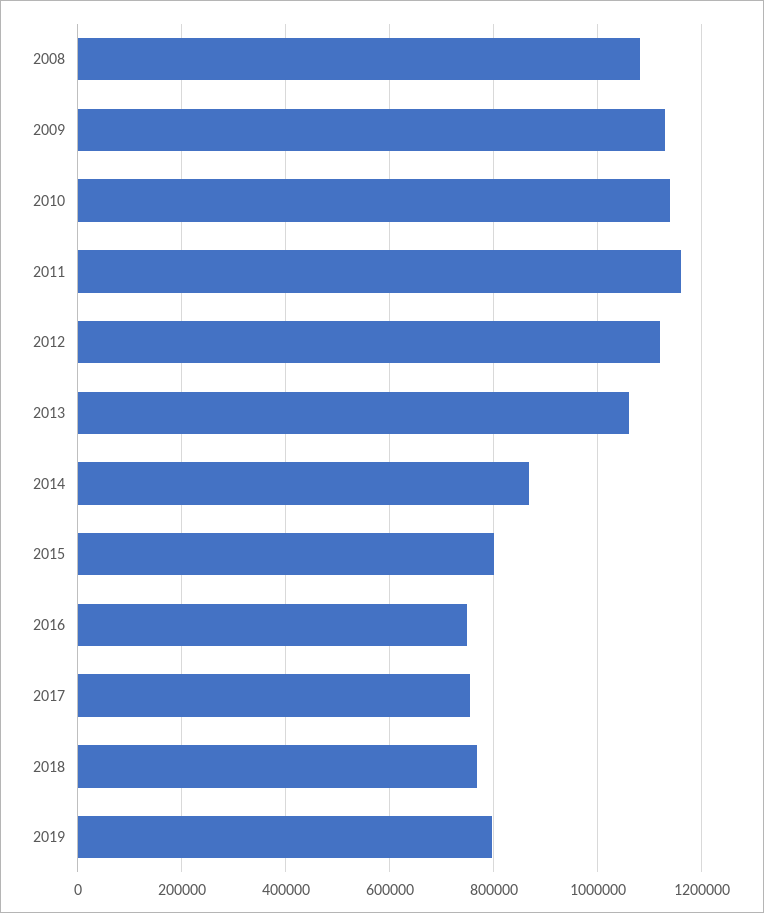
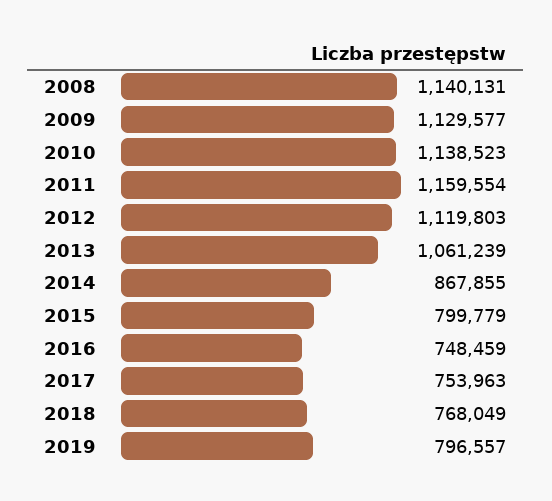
2008: 1080000 -> 1140131

